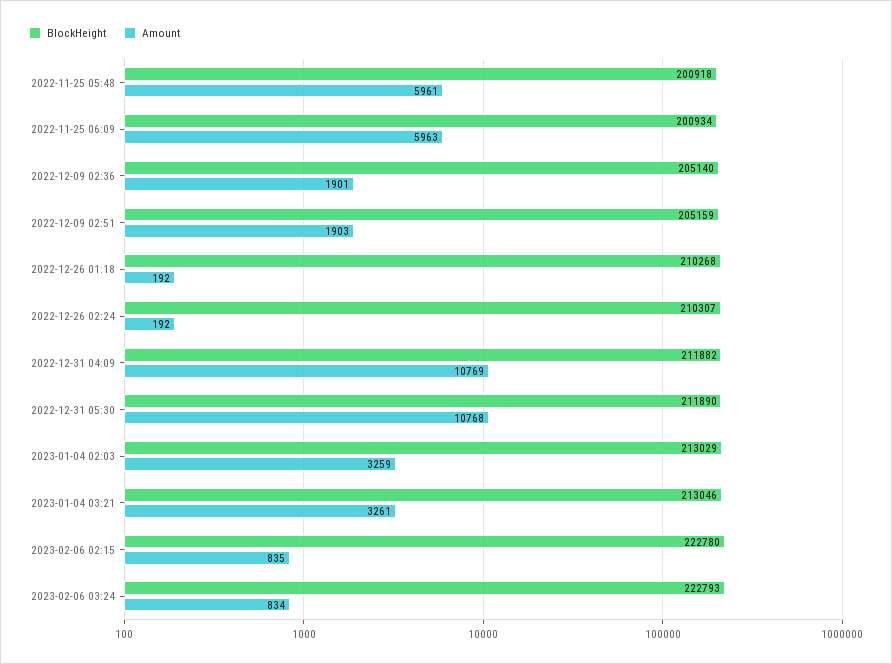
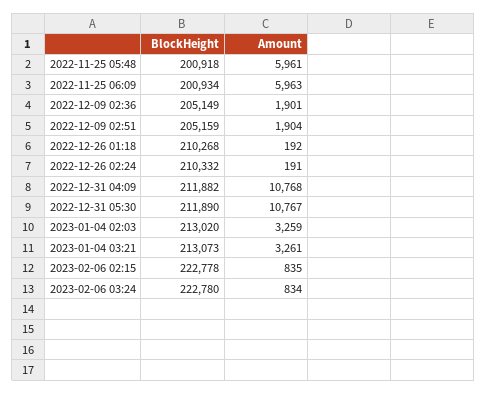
BlockHeight, 2022-12-09 02:36: 205140 -> 205149
Amount, 2022-12-09 02:51: 1903 -> 1904
BlockHeight, 2022-12-26 02:24: 210307 -> 210332
Amount, 2022-12-26 02:24: 192 -> 191
Amount, 2022-12-31 04:09: 10769 -> 10768
Amount, 2022-12-31 05:30: 10768 -> 10767
BlockHeight, 2023-01-04 02:03: 213029 -> 213020
BlockHeight, 2023-01-04 03:21: 213046 -> 213073
BlockHeight, 2023-02-06 02:15: 222780 -> 222778
BlockHeight, 2023-02-06 03:24: 222793 -> 222780

